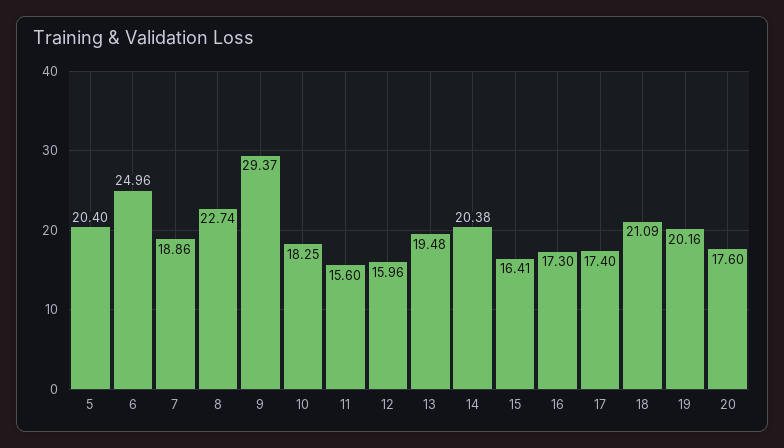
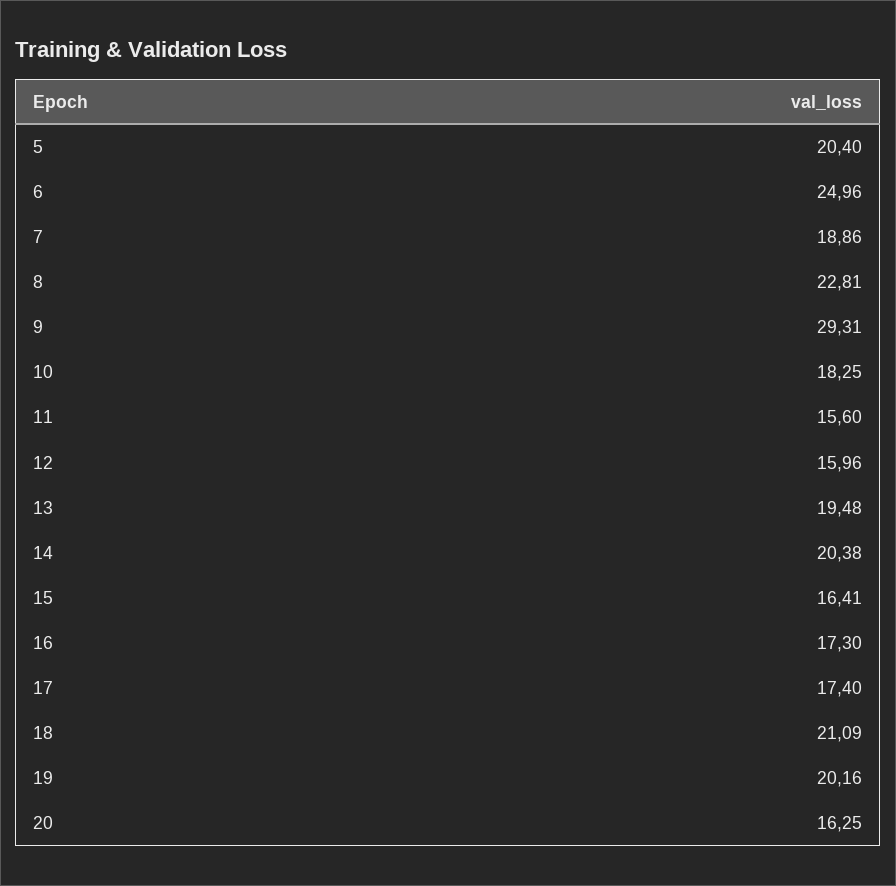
8: 22.74 -> 22.81
9: 29.37 -> 29.31
20: 17.6 -> 16.25

